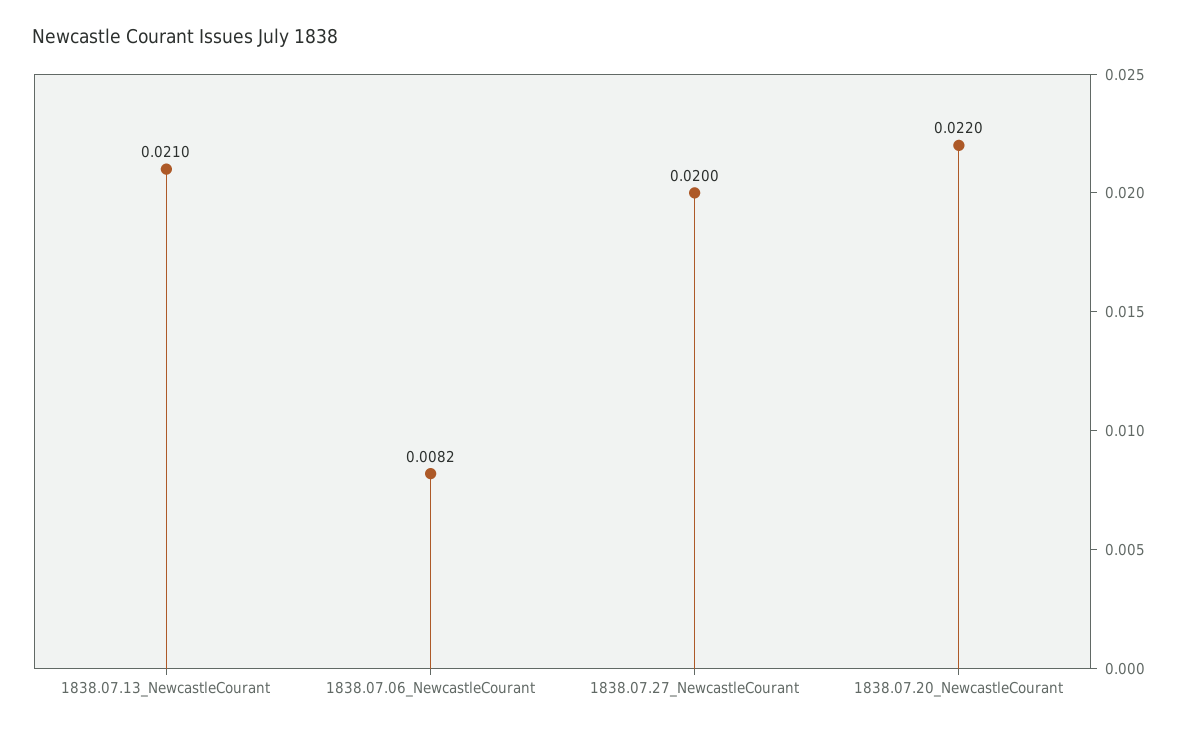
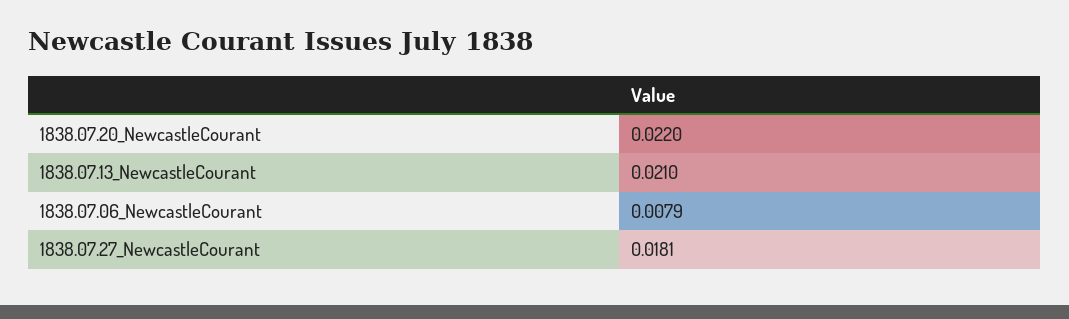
1838.07.06_NewcastleCourant: 0.0082 -> 0.0079
1838.07.27_NewcastleCourant: 0.02 -> 0.0181

